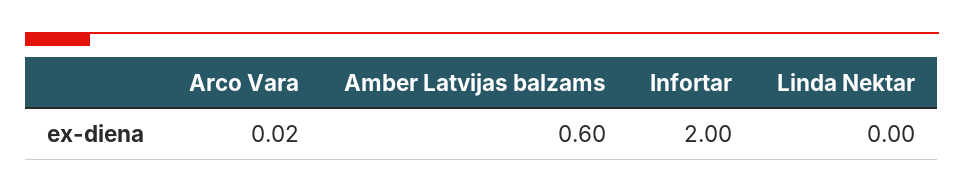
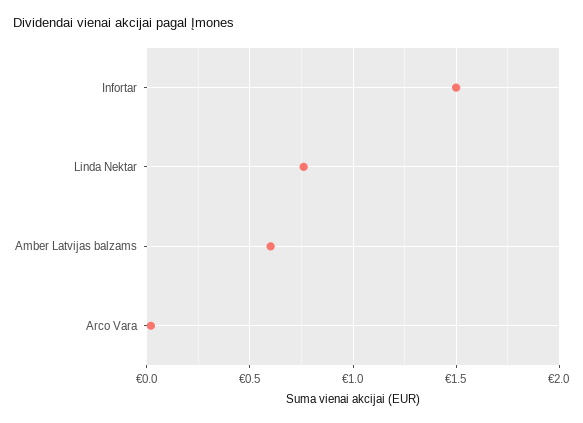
Infortar: 2 -> 1.5
Linda Nektar: 0 -> 0.75

